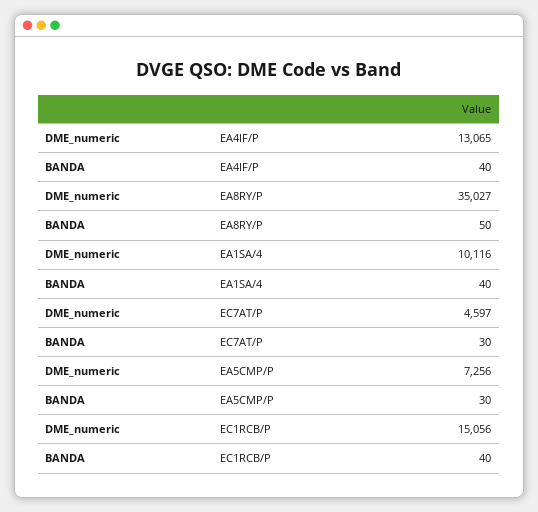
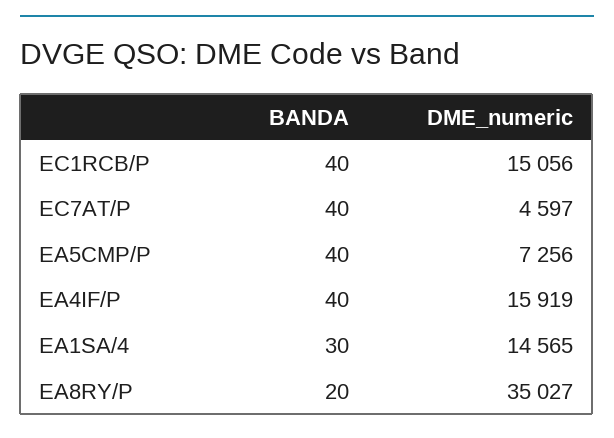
DME_numeric, EA4IF/P: 13065 -> 15919
BANDA, EA8RY/P: 50 -> 20
DME_numeric, EA1SA/4: 10116 -> 14565
BANDA, EA1SA/4: 40 -> 30
BANDA, EC7AT/P: 30 -> 40
BANDA, EA5CMP/P: 30 -> 40

